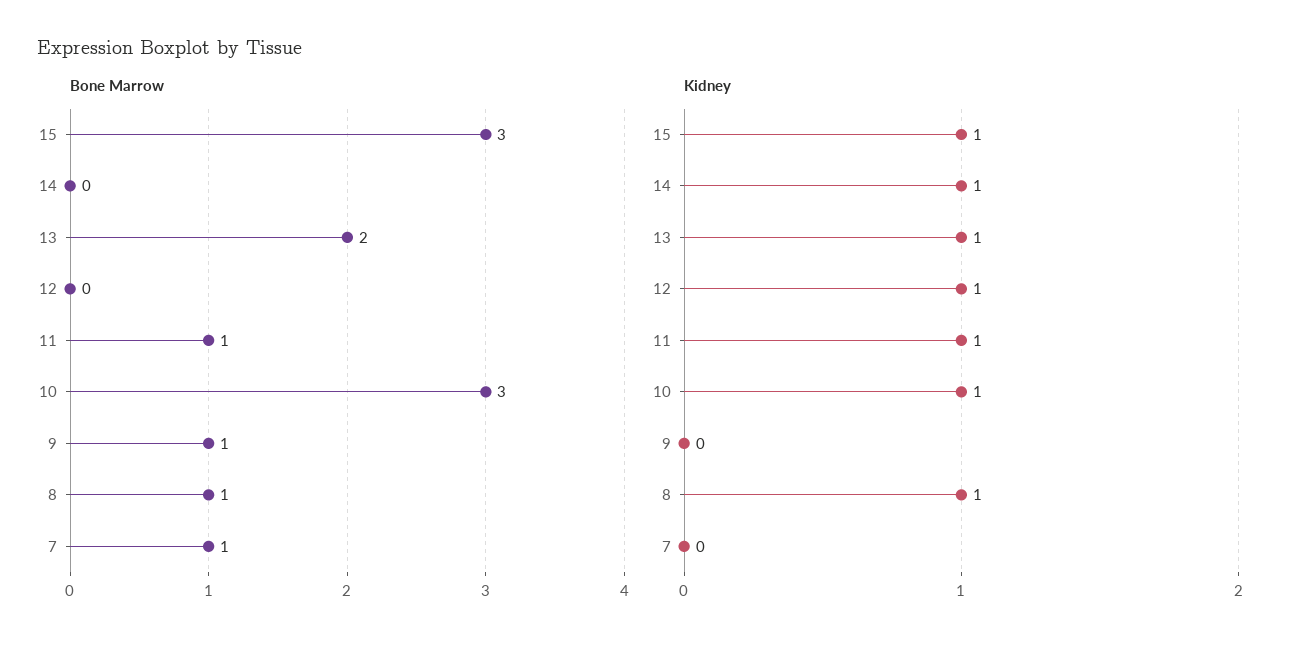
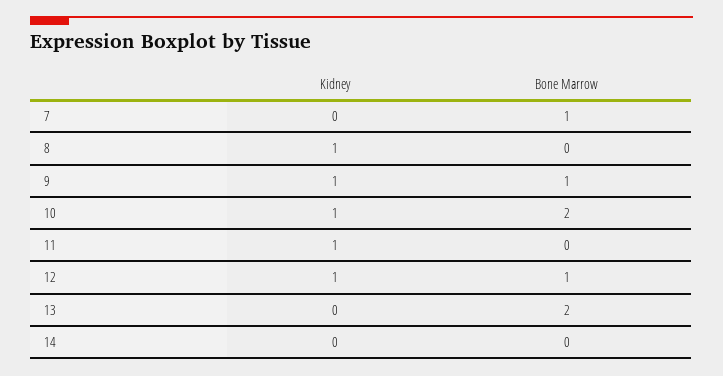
Bone Marrow, 15: 3 -> none
Bone Marrow, 12: 0 -> 1
Bone Marrow, 11: 1 -> 0
Bone Marrow, 10: 3 -> 2
Bone Marrow, 8: 1 -> 0
Kidney, 15: 1 -> none
Kidney, 14: 1 -> 0
Kidney, 13: 1 -> 0
Kidney, 9: 0 -> 1

